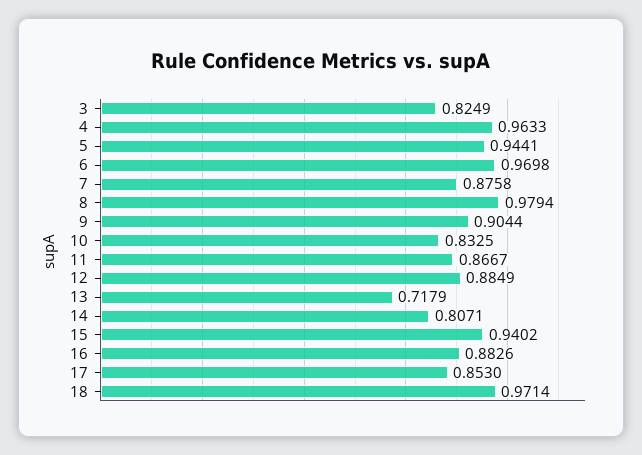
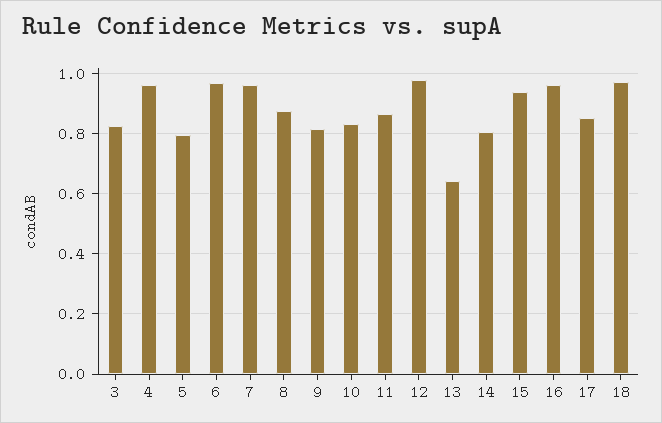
5: 0.9441 -> 0.8
7: 0.8758 -> 0.96
8: 0.9794 -> 0.88
9: 0.9044 -> 0.82
12: 0.8849 -> 0.98
13: 0.7179 -> 0.64
16: 0.8826 -> 0.96

